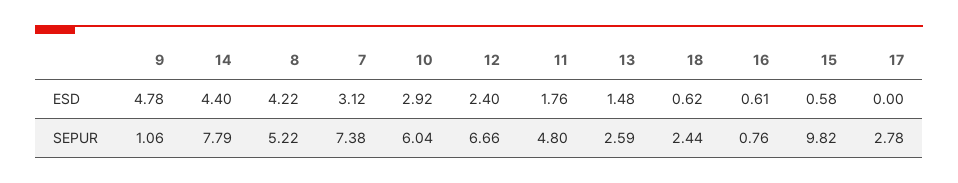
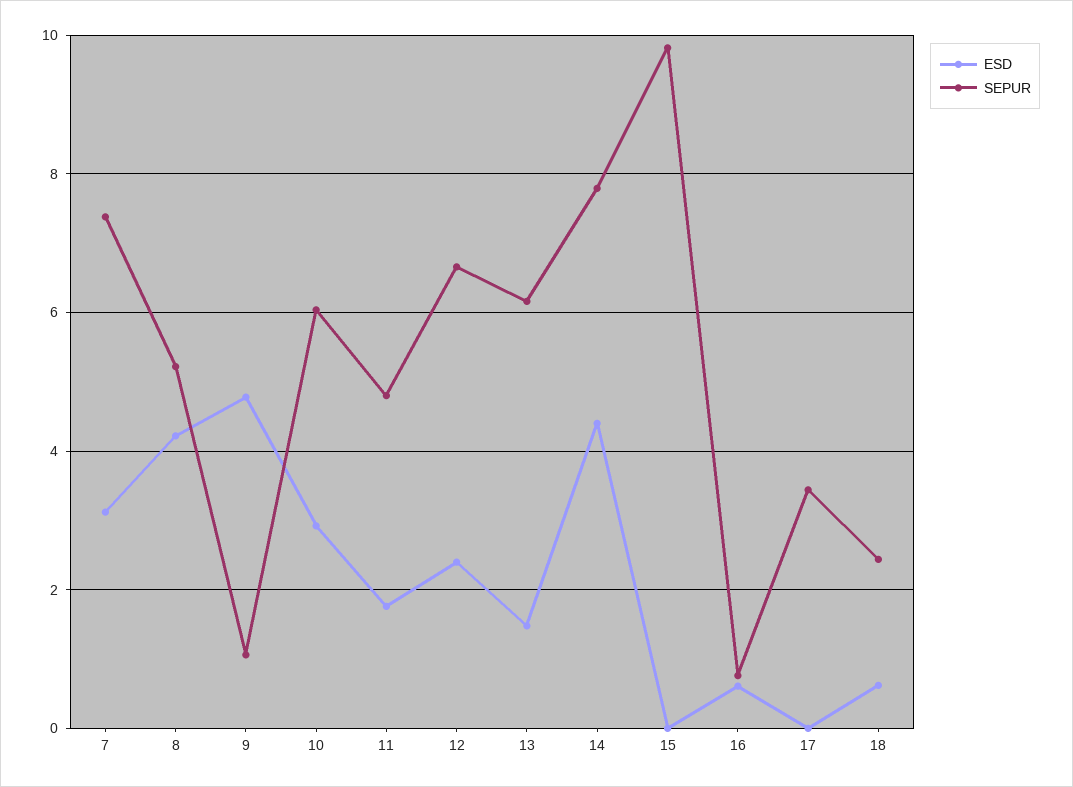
ESD, 15: 0.58 -> 0
SEPUR, 13: 2.59 -> 6.2
SEPUR, 17: 2.78 -> 3.4

